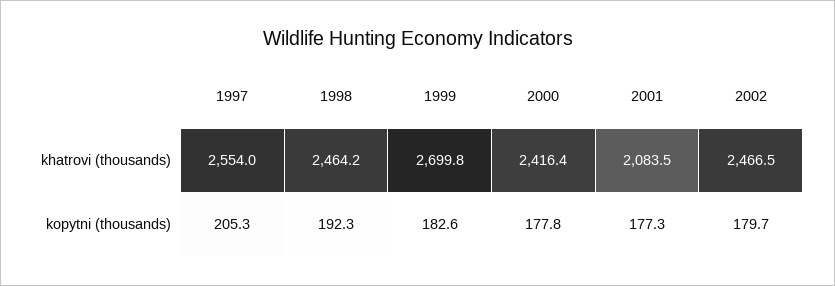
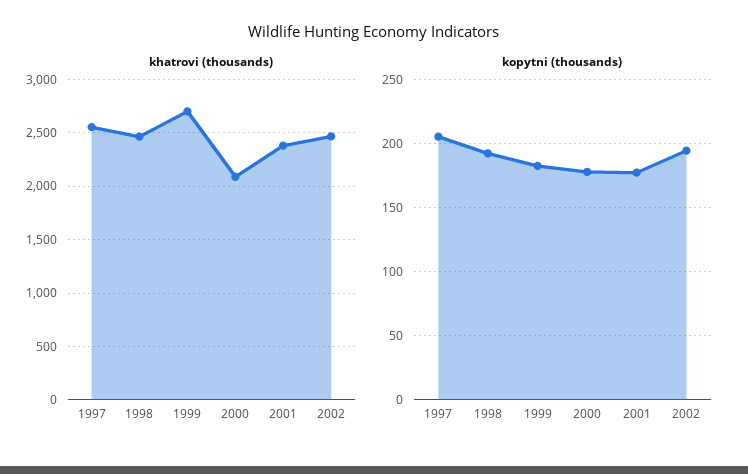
khatrovi (thousands), 2000: 2416.4 -> 2100
khatrovi (thousands), 2001: 2083.5 -> 2400
kopytni (thousands), 2002: 179.7 -> 195

